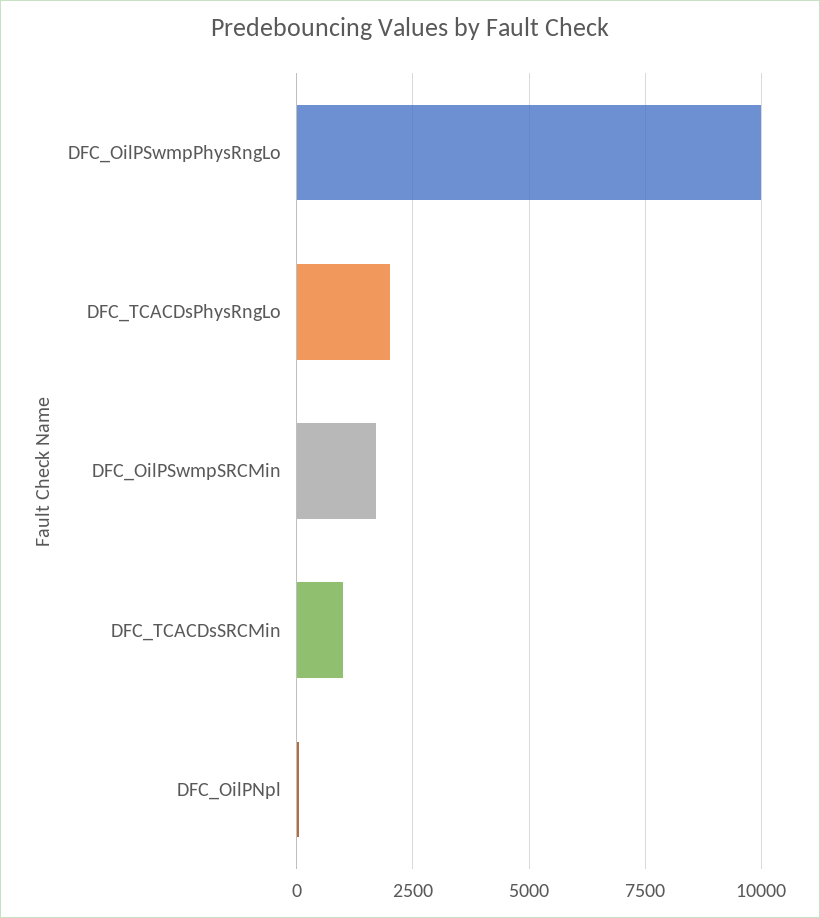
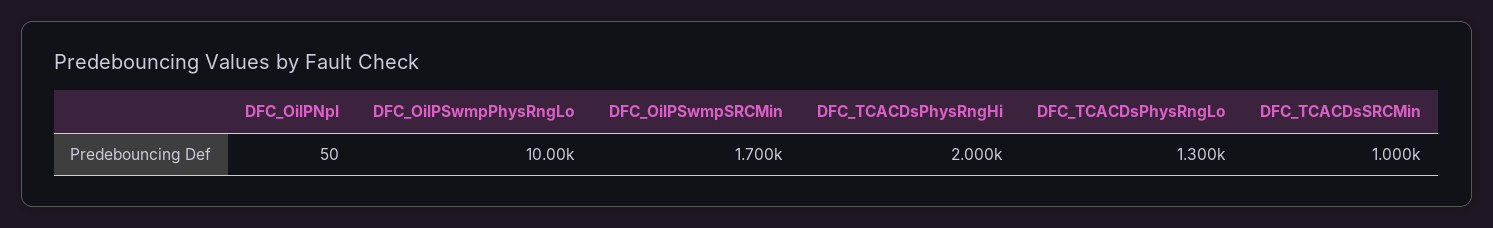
DFC_TCACDsPhysRngLo: 2000 -> 1300
DFC_TCACDsPhysRngHi: none -> 2000

